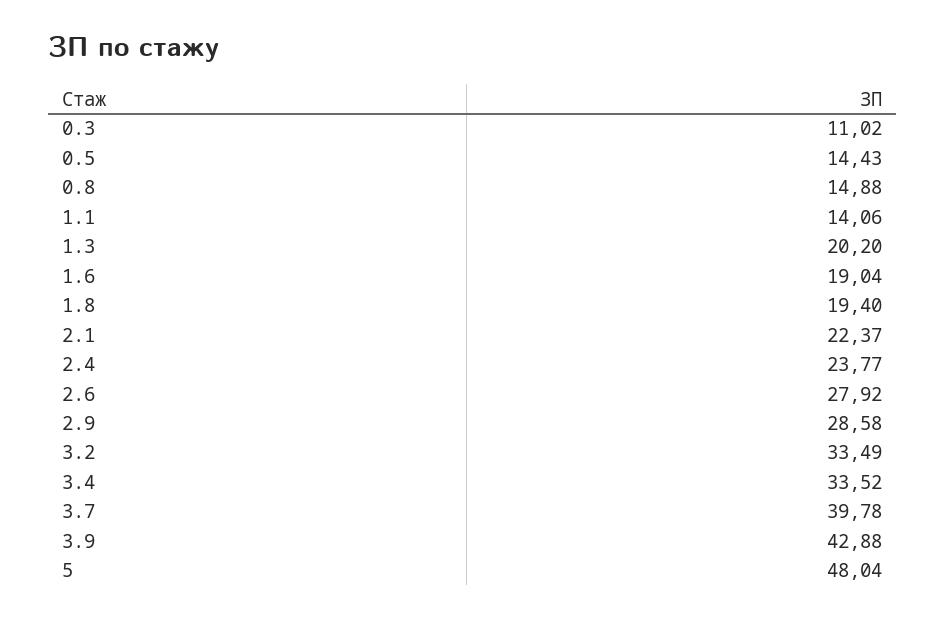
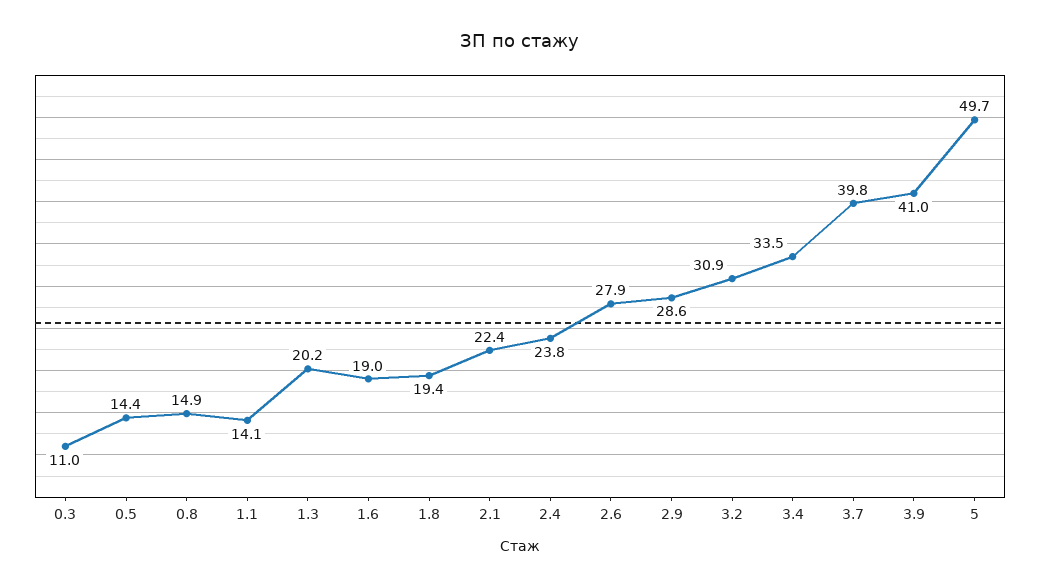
3.2: 33.49 -> 30.9
3.9: 42.88 -> 41
5: 48.04 -> 49.7

